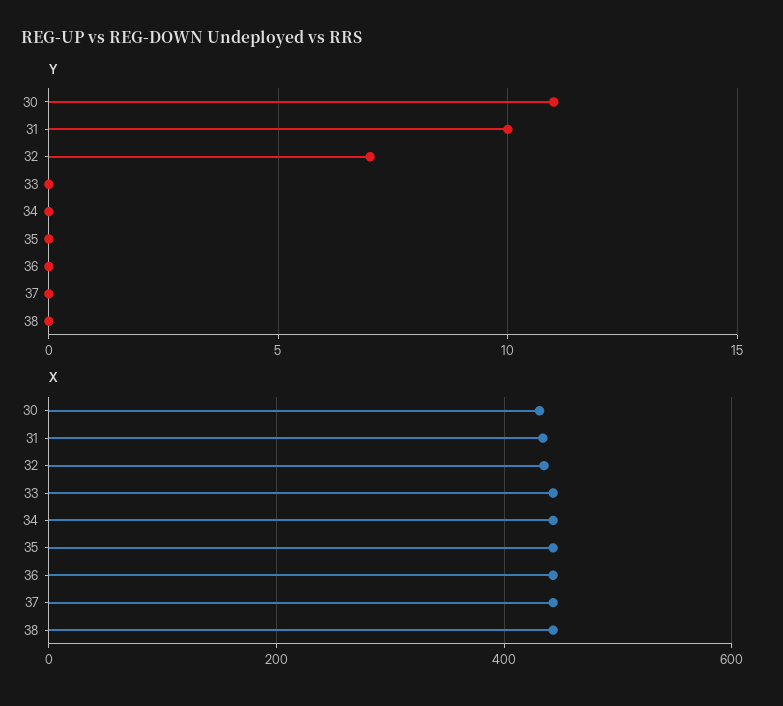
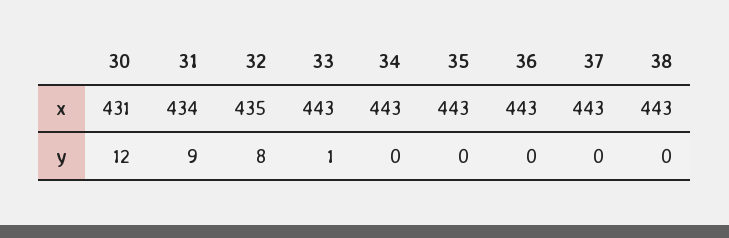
Y, 30: 11 -> 12
Y, 31: 10 -> 9
Y, 32: 7 -> 8
Y, 33: 0 -> 1

